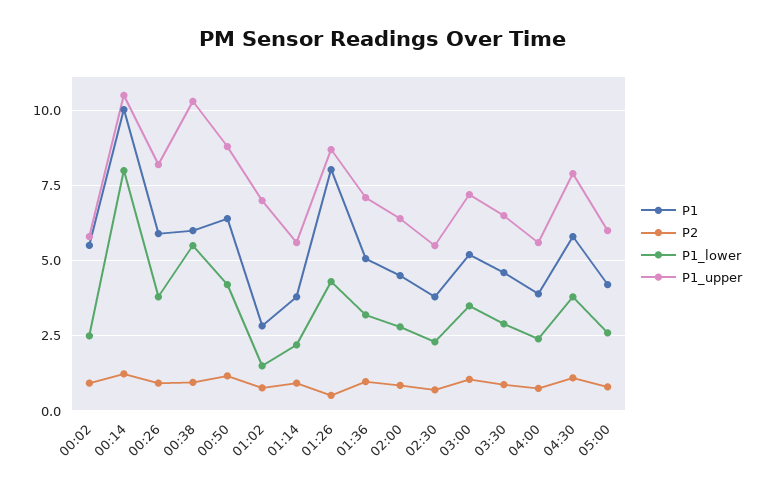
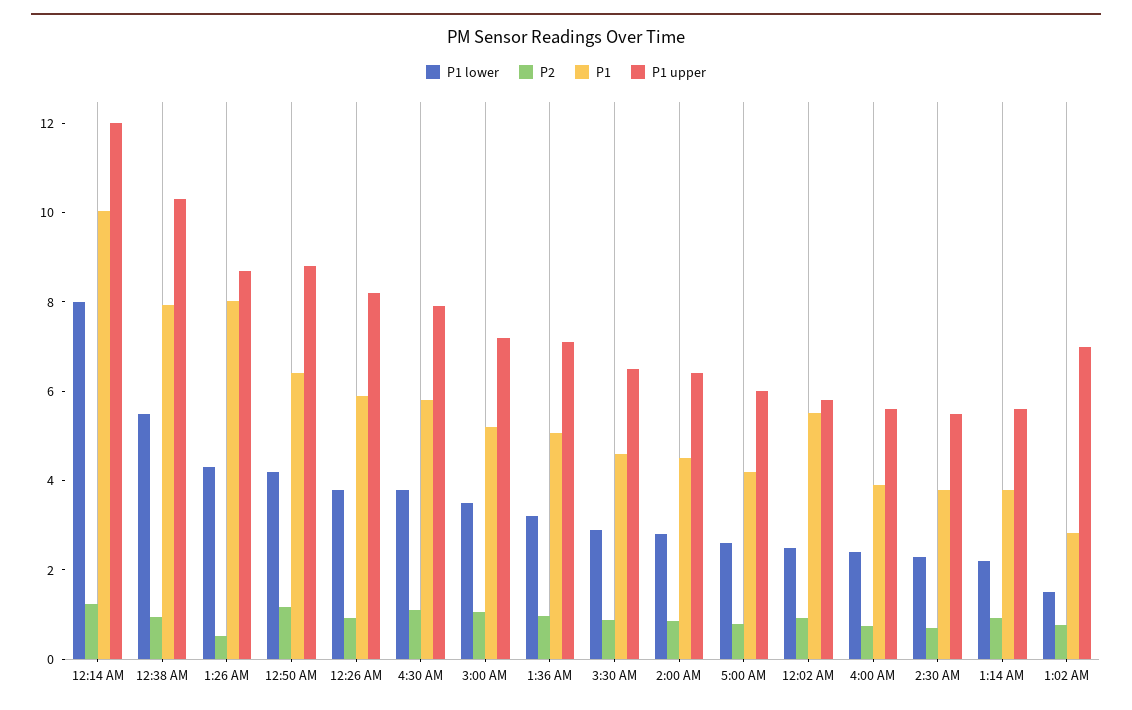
P1_upper, 00:14: 10.5 -> 12
P1, 00:38: 6 -> 8

